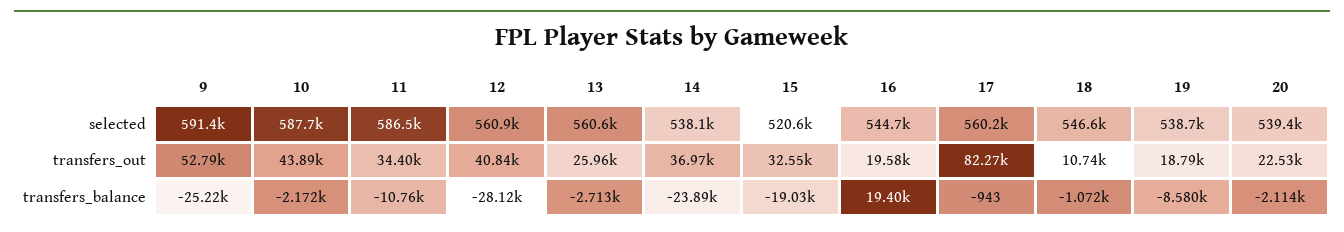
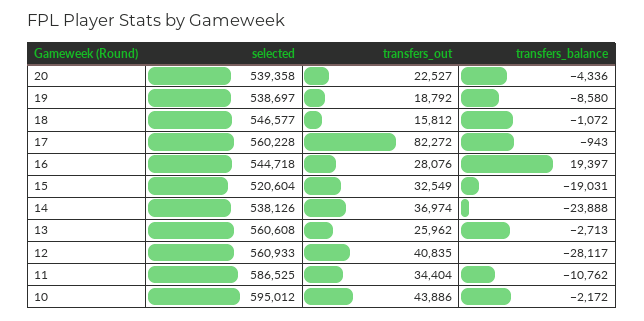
9, selected: 591400 -> none
10, selected: 587700 -> 595012
9, transfers_out: 52790 -> none
16, transfers_out: 19580 -> 28076
18, transfers_out: 10740 -> 15812
9, transfers_balance: -25220 -> none
20, transfers_balance: -2114 -> -4336

